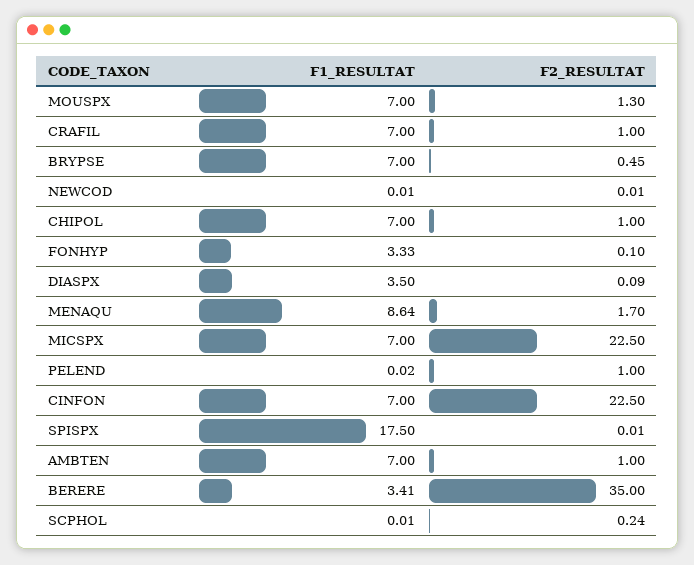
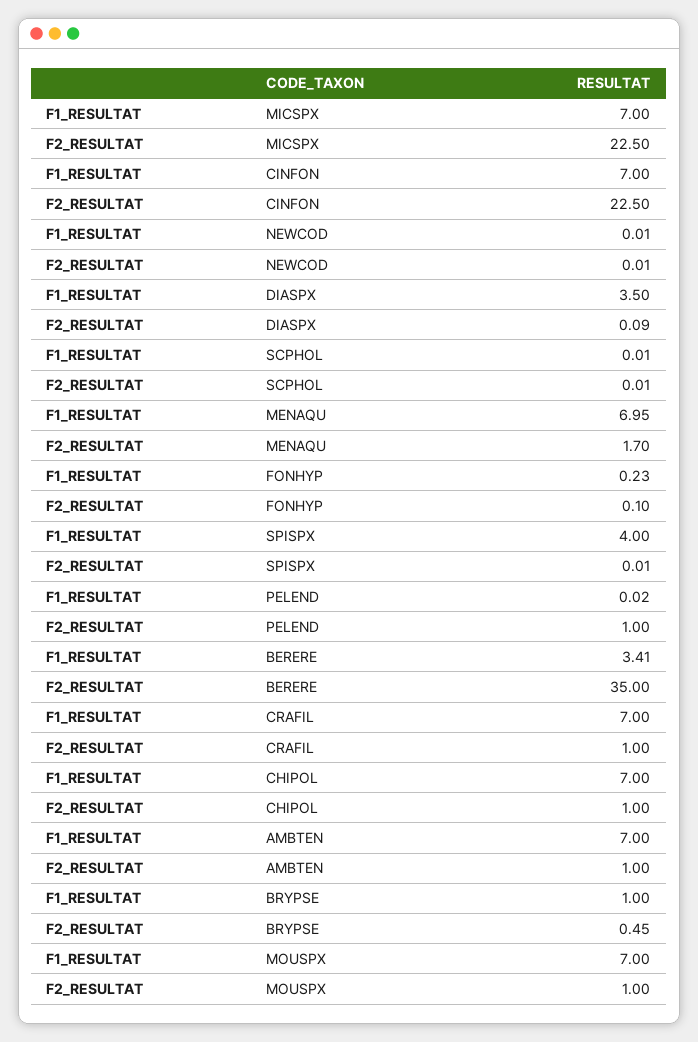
F2_RESULTAT, MOUSPX: 1.3 -> 1
F1_RESULTAT, BRYPSE: 7 -> 1
F1_RESULTAT, FONHYP: 3.33 -> 0.23
F1_RESULTAT, MENAQU: 8.64 -> 6.95
F1_RESULTAT, SPISPX: 17.5 -> 4
F2_RESULTAT, SCPHOL: 0.24 -> 0.01

